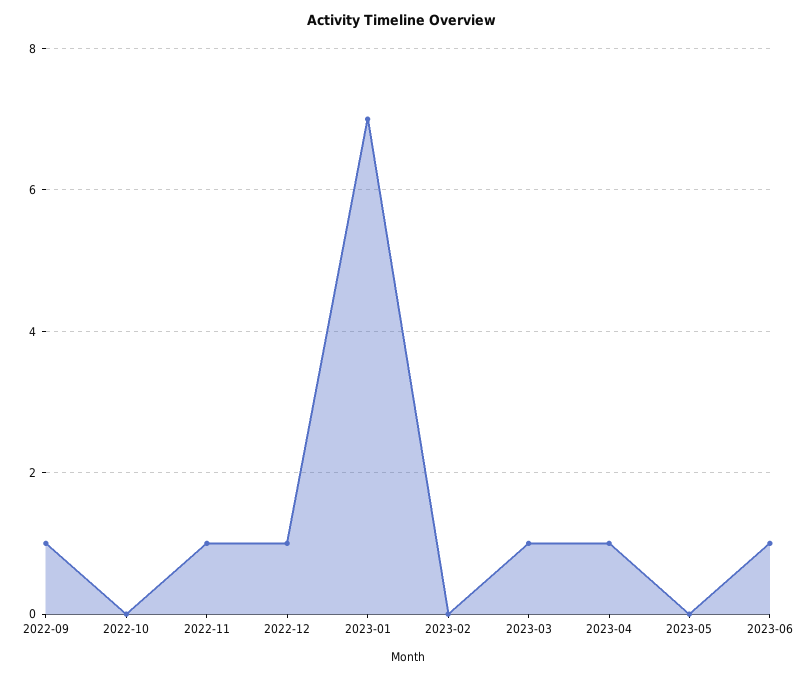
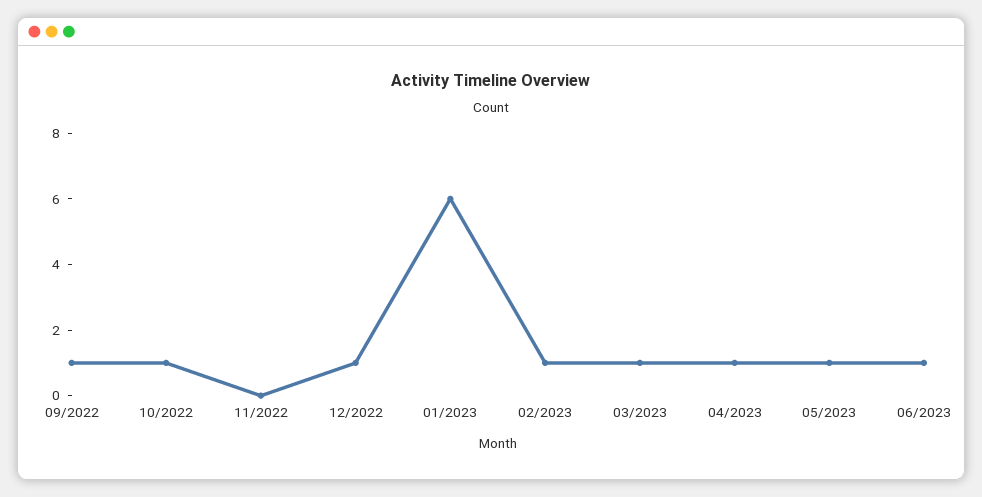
2022-10: 0 -> 1
2022-11: 1 -> 0
2023-01: 7 -> 6
2023-02: 0 -> 1
2023-05: 0 -> 1

